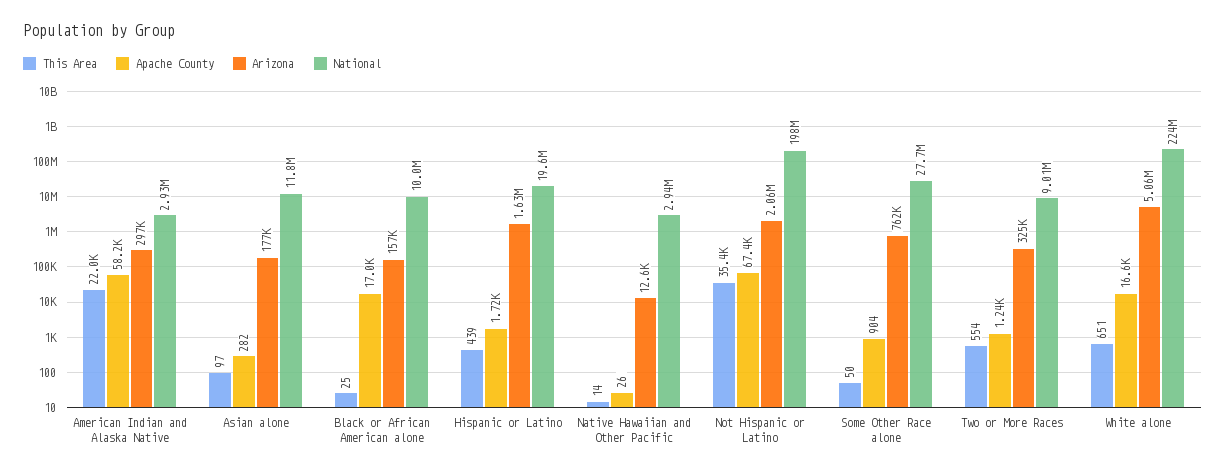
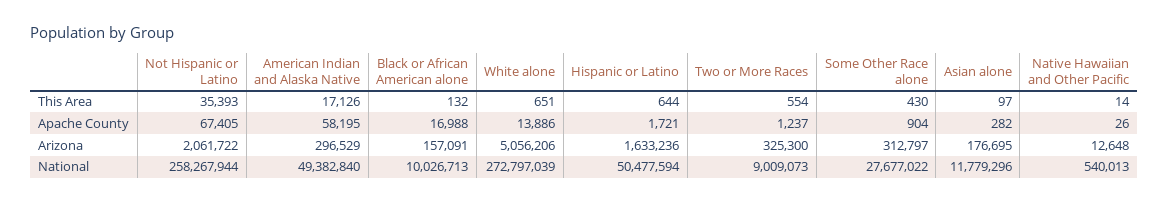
This Area, American Indian and Alaska Native: 22000 -> 17126
National, American Indian and Alaska Native: 2930000 -> 49382840
This Area, Black or African American alone: 25 -> 132
This Area, Hispanic or Latino: 439 -> 644
National, Hispanic or Latino: 19600000 -> 50477594
National, Native Hawaiian and Other Pacific: 2940000 -> 540013
National, Not Hispanic or Latino: 198000000 -> 258267944
This Area, Some Other Race alone: 50 -> 430
Arizona, Some Other Race alone: 762000 -> 312797
Apache County, White alone: 16600 -> 13886
National, White alone: 224000000 -> 272797039

